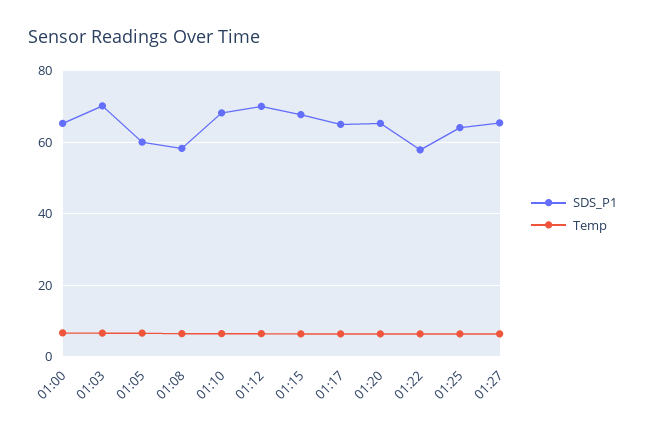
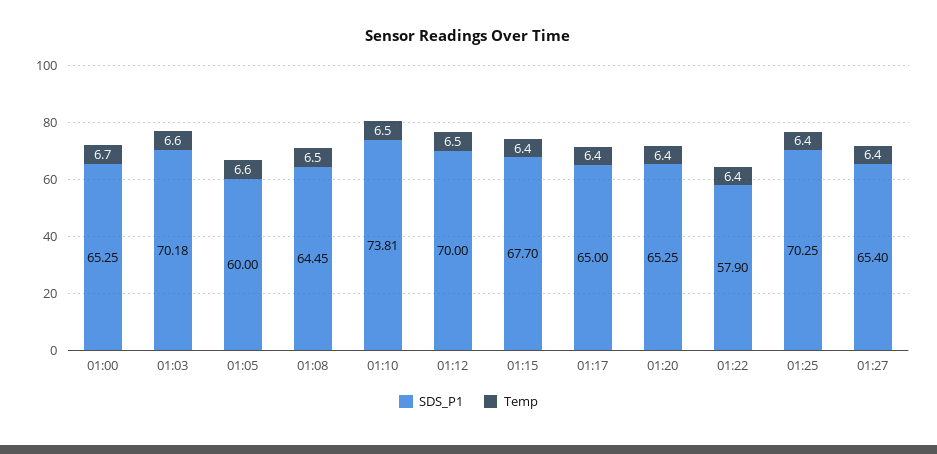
SDS_P1, 01:08: 58 -> 64.45
SDS_P1, 01:10: 68 -> 73.81
SDS_P1, 01:25: 64 -> 70.25

